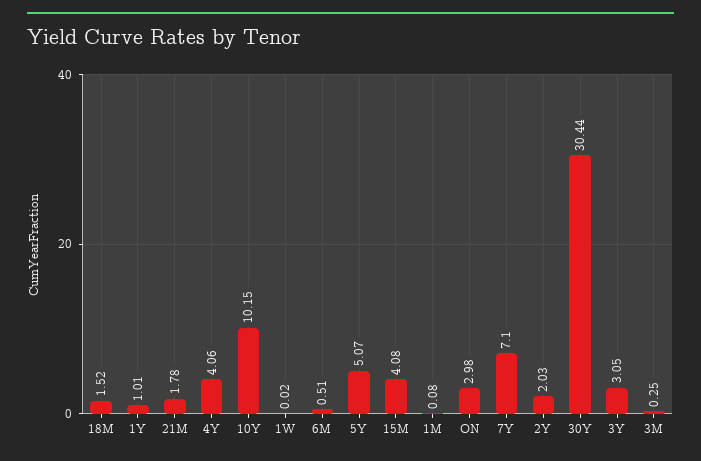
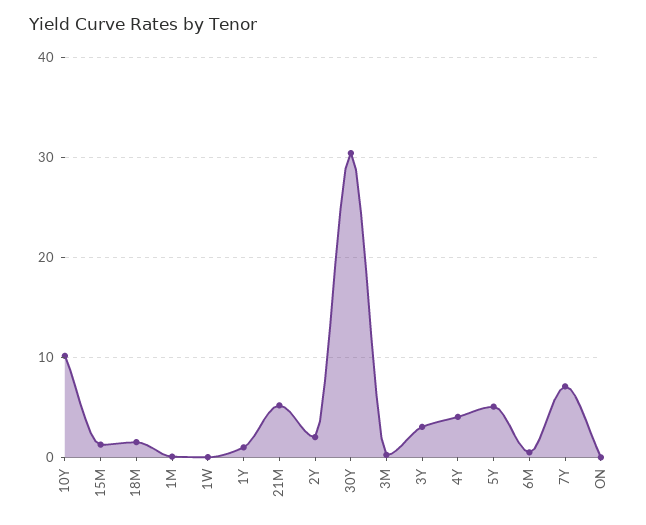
21M: 1.78 -> 5
15M: 4.08 -> 1
ON: 2.98 -> 0

